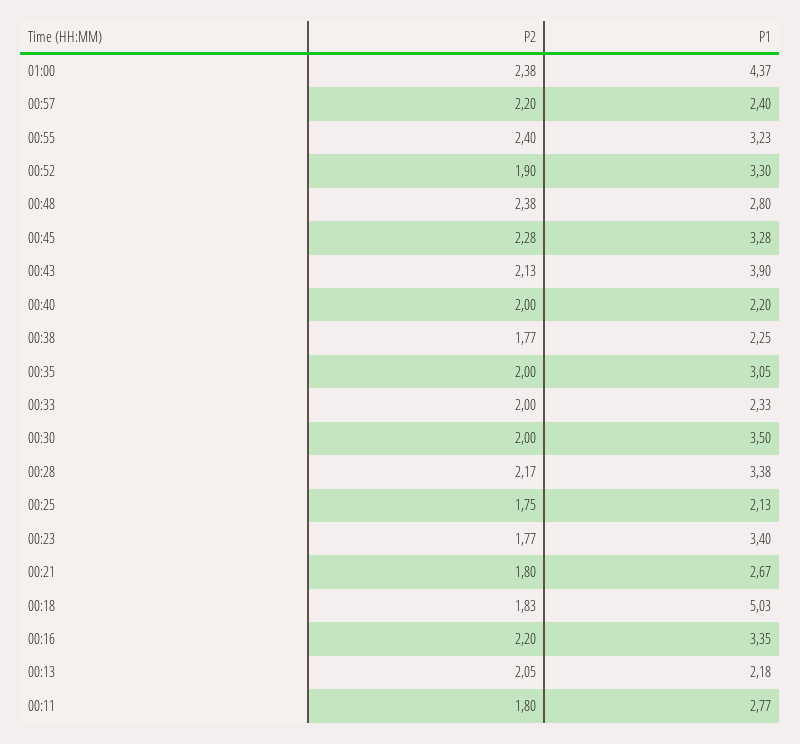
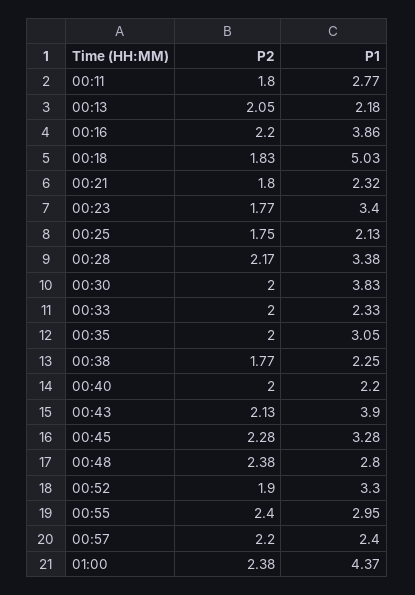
P1, 00:55: 3.23 -> 2.95
P1, 00:30: 3.5 -> 3.83
P1, 00:21: 2.67 -> 2.32
P1, 00:16: 3.35 -> 3.86

